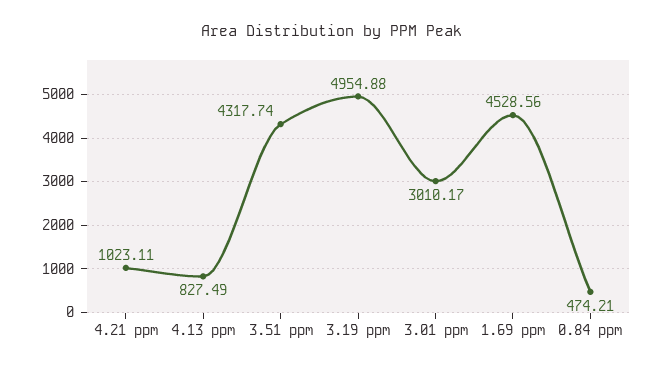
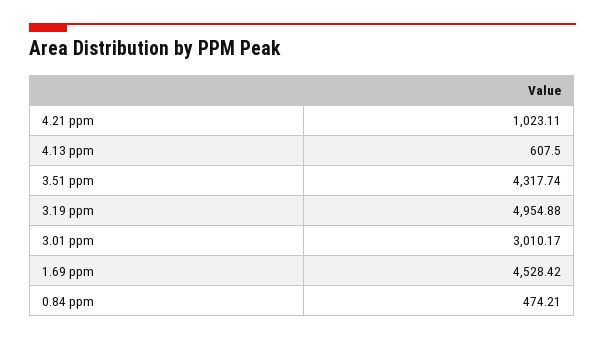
4.13 ppm: 827.49 -> 607.5
1.69 ppm: 4528.56 -> 4528.42

